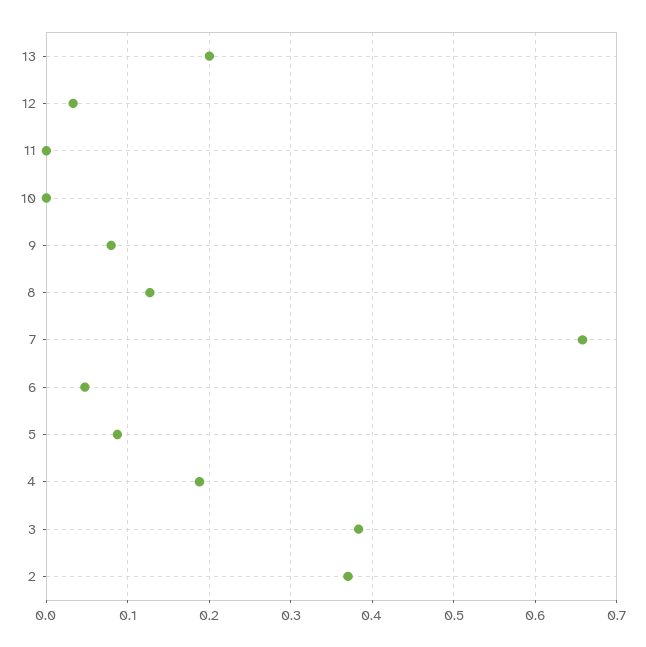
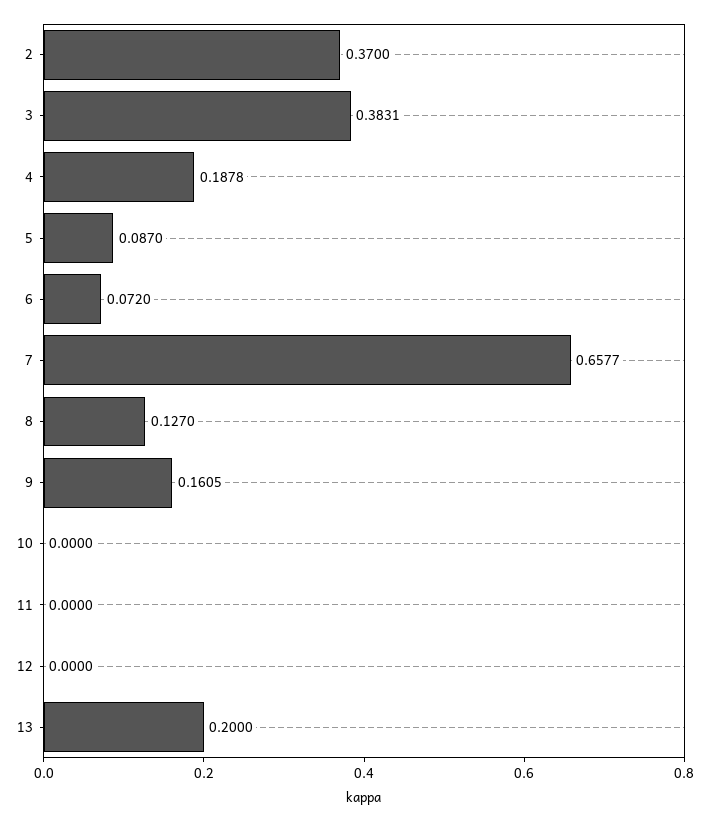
12: 0.03 -> 0
9: 0.08 -> 0.1605
6: 0.05 -> 0.072

